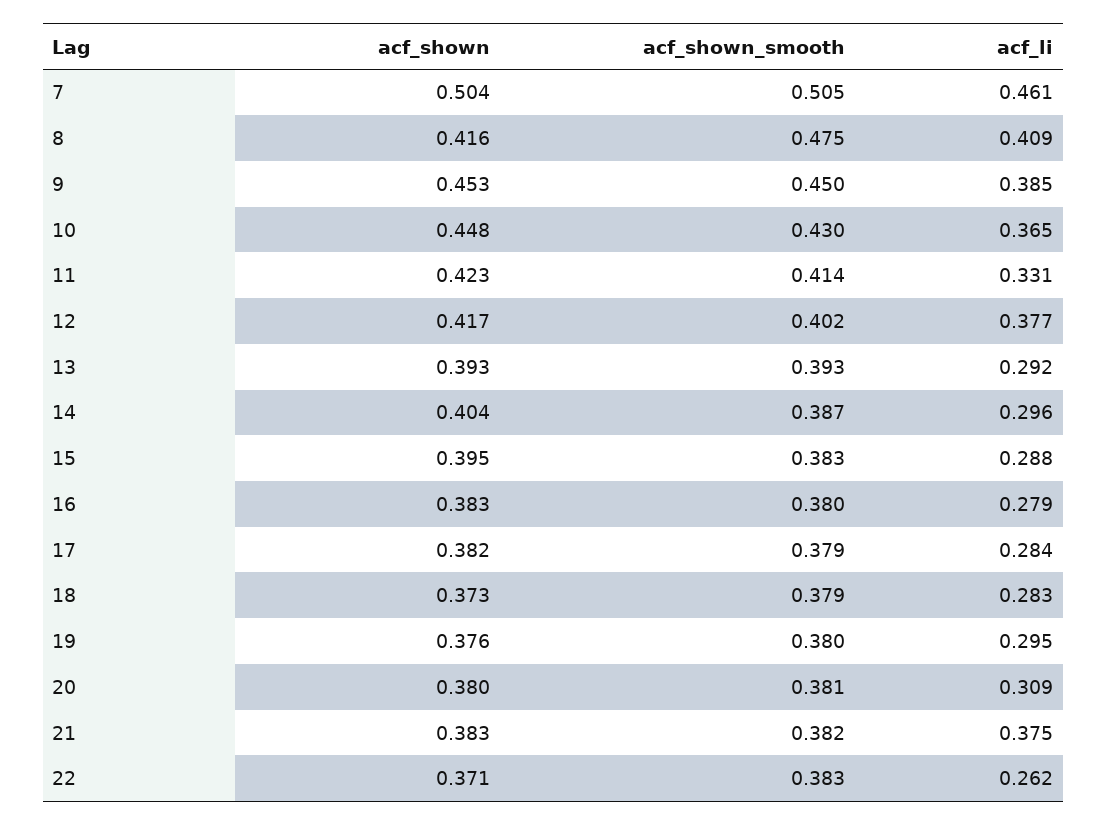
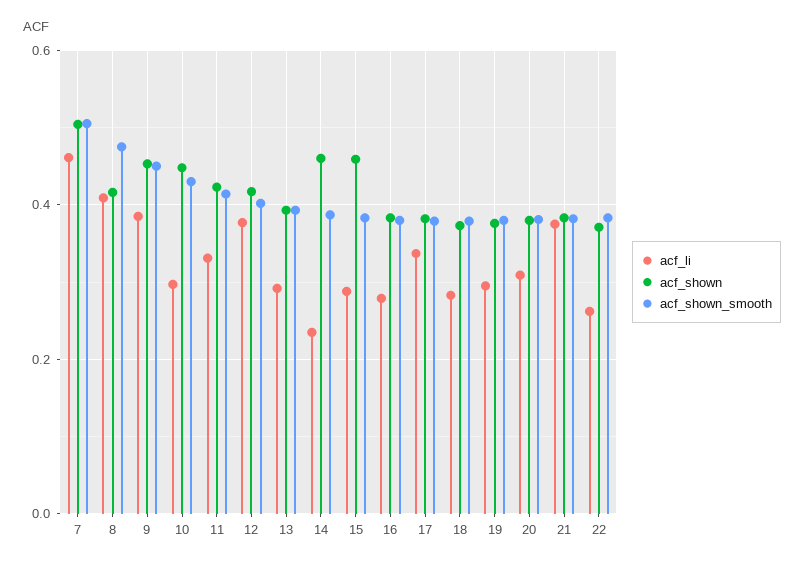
acf_li, 10: 0.365 -> 0.3
acf_shown, 14: 0.404 -> 0.46
acf_li, 14: 0.296 -> 0.24
acf_shown, 15: 0.395 -> 0.46
acf_li, 17: 0.284 -> 0.34

